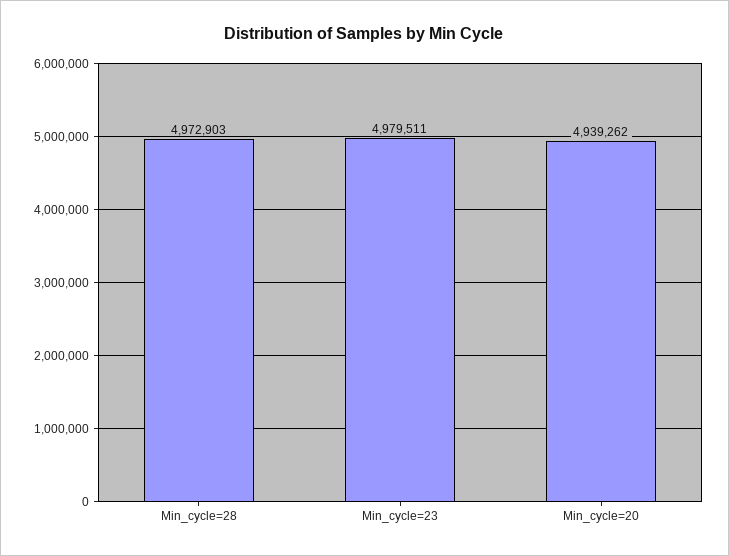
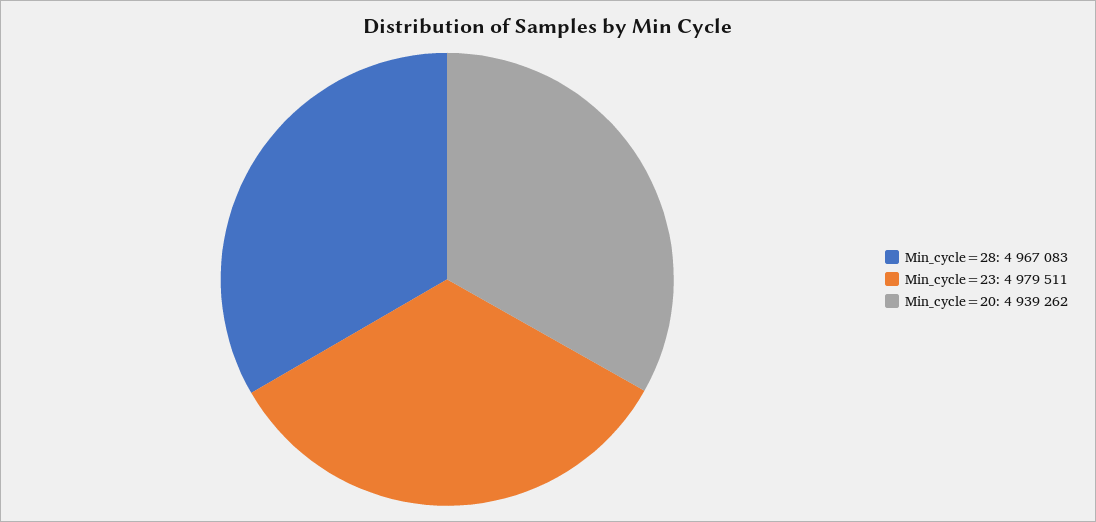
Min_cycle=28: 4972903 -> 4967083

